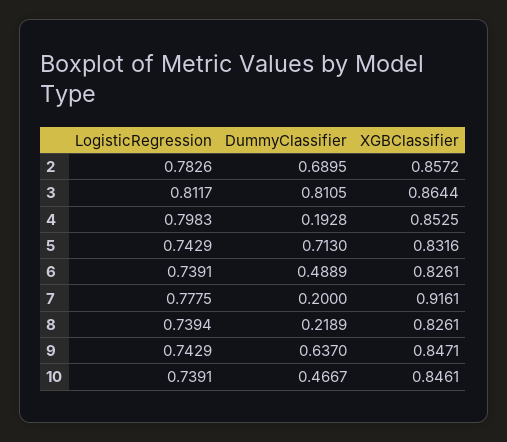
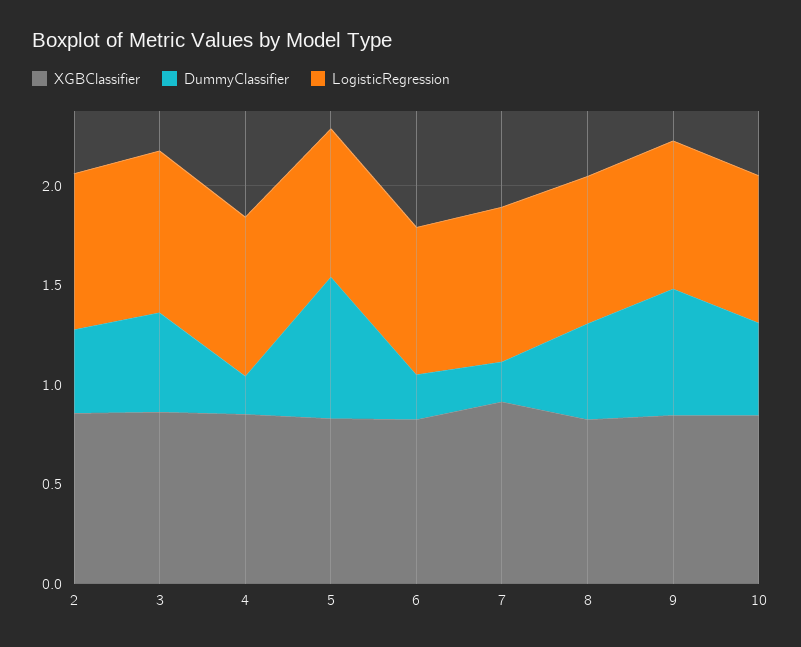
DummyClassifier, 2: 0.6895 -> 0.4
DummyClassifier, 3: 0.8105 -> 0.5
DummyClassifier, 6: 0.4889 -> 0.2
DummyClassifier, 8: 0.2189 -> 0.5

